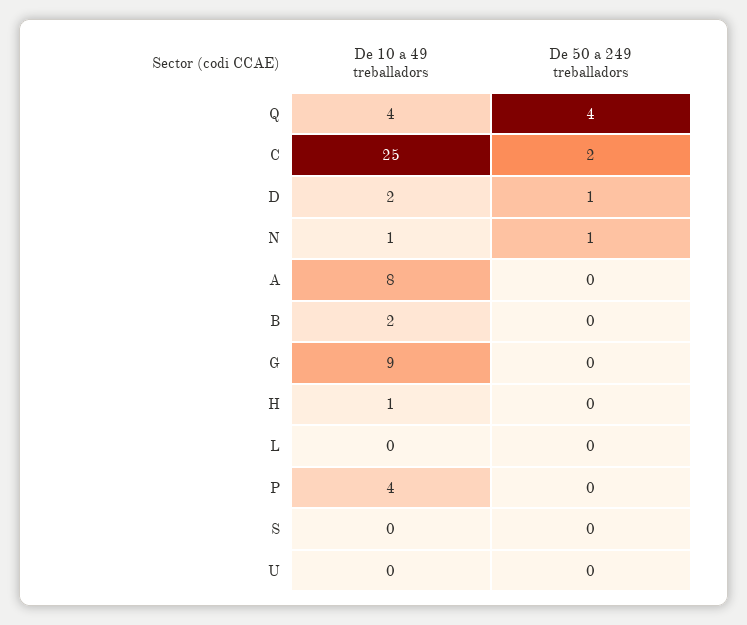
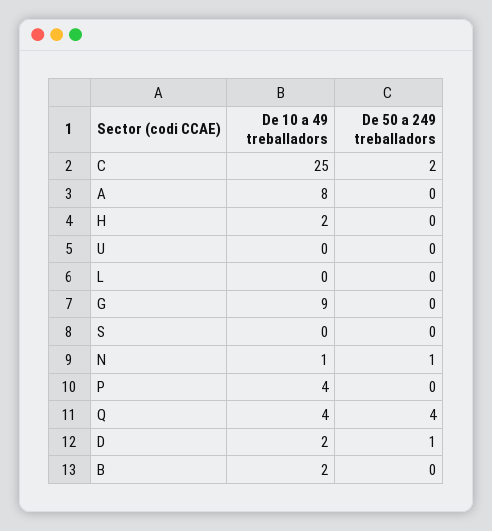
De 10 a 49 treballadors, H: 1 -> 2

